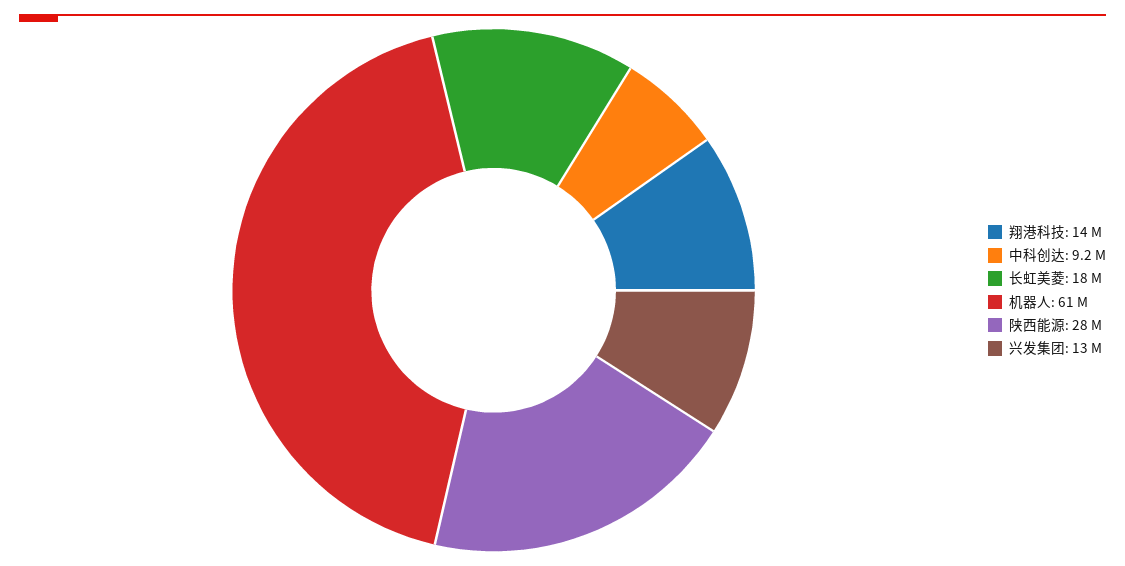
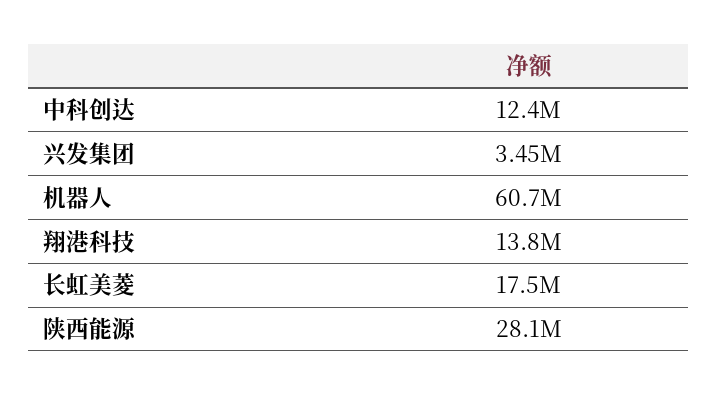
中科创达: 9200000 -> 12400000
兴发集团: 13000000 -> 3450000

